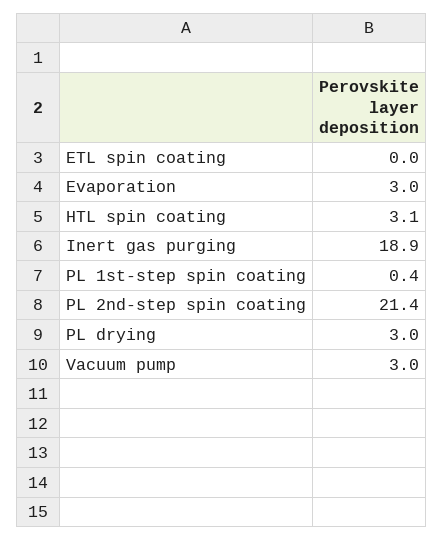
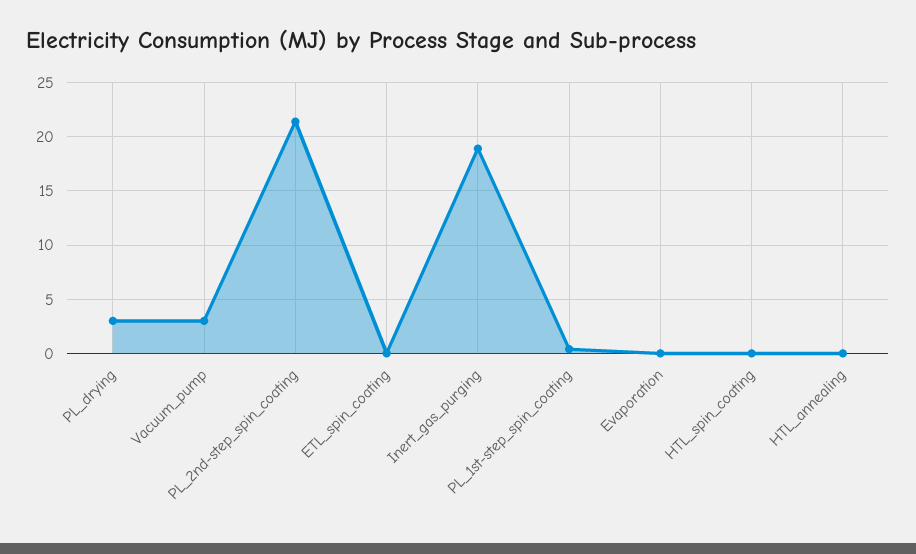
Evaporation: 3 -> 0
HTL spin coating: 3.1 -> 0
HTL_annealing: none -> 0

